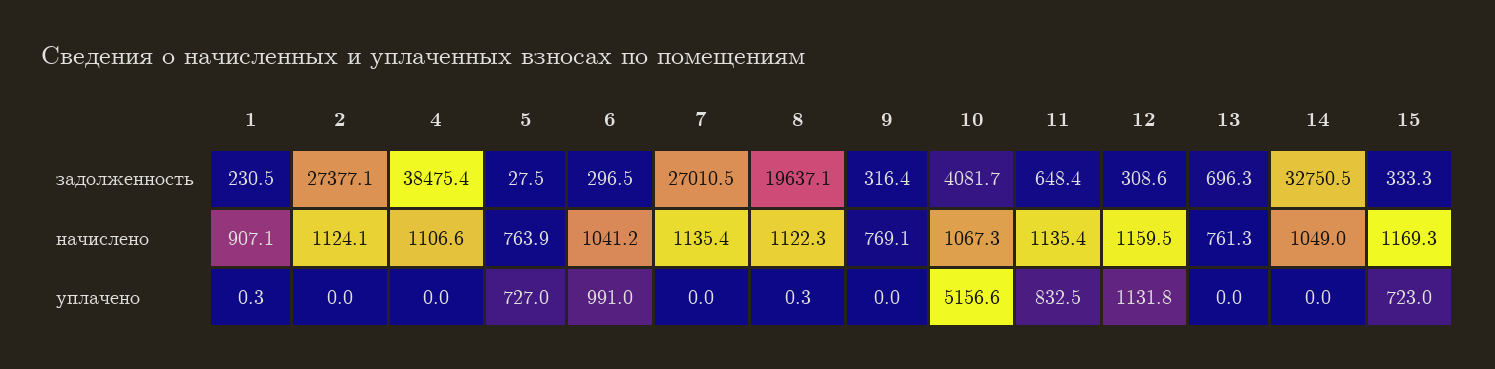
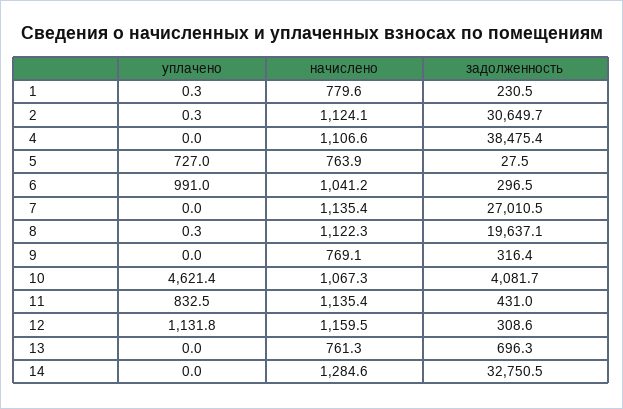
2, задолженность: 27377.1 -> 30649.7
11, задолженность: 648.4 -> 431
15, задолженность: 333.3 -> none
1, начислено: 907.1 -> 779.6
14, начислено: 1049 -> 1284.6
15, начислено: 1169.3 -> none
2, уплачено: 0 -> 0.3
10, уплачено: 5156.6 -> 4621.4
15, уплачено: 723 -> none

